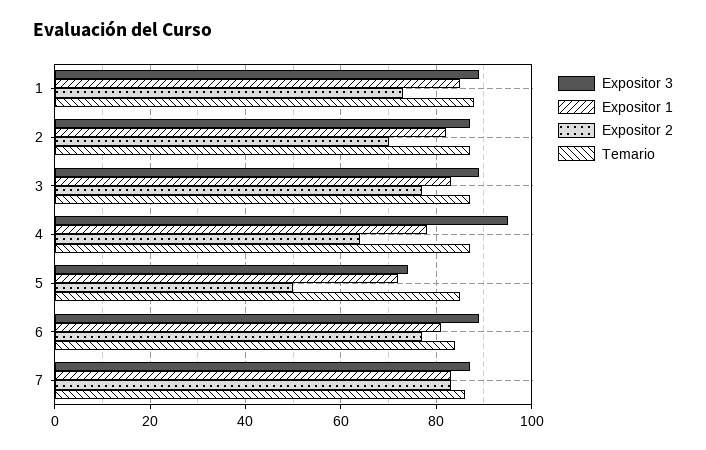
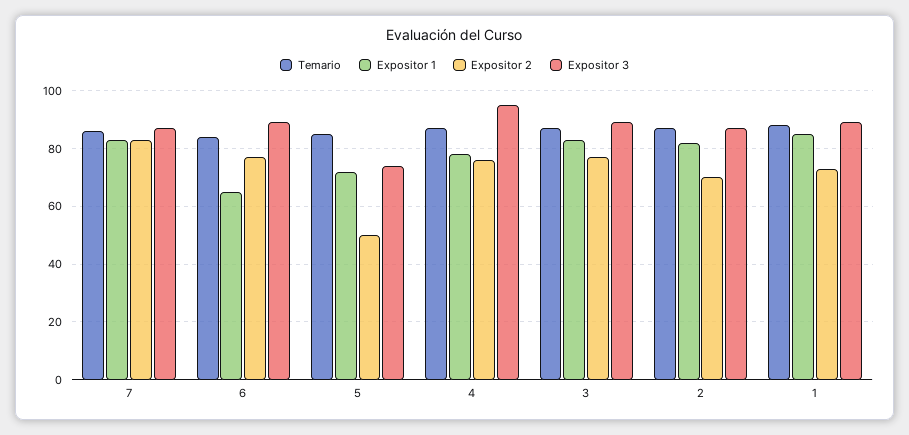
Expositor 2, 4: 65 -> 75
Expositor 1, 6: 80 -> 65

